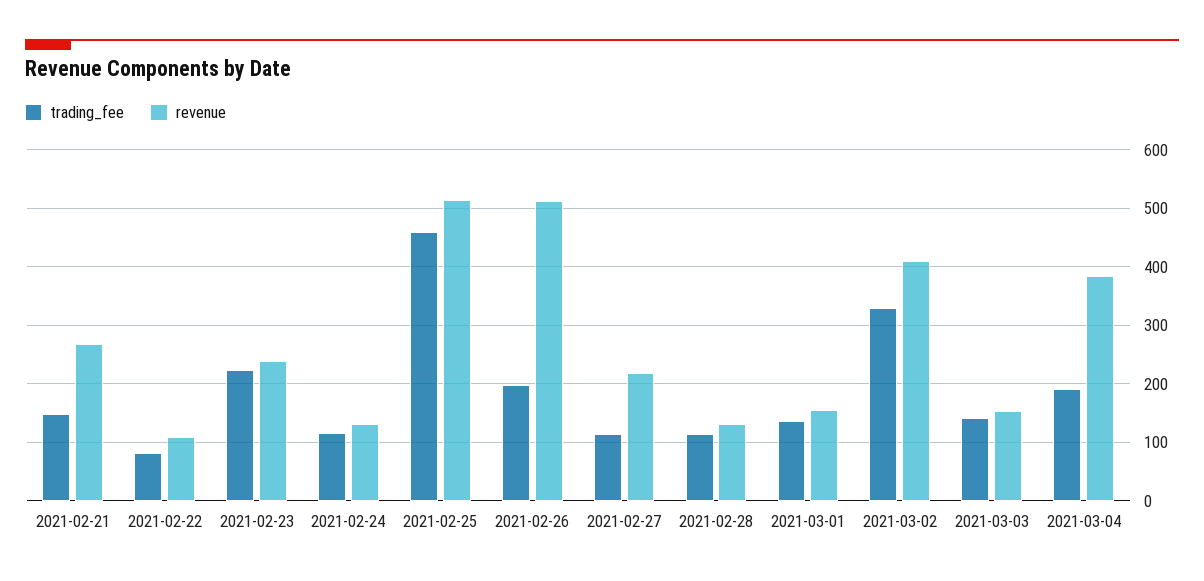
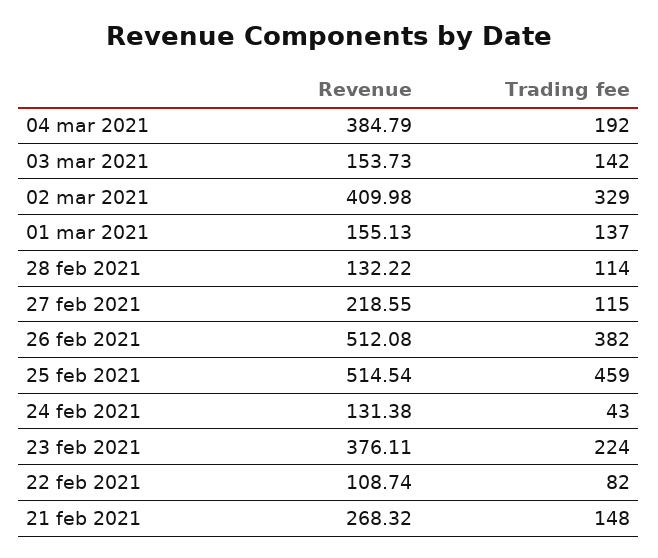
revenue, 2021-02-23: 240 -> 376.11
trading_fee, 2021-02-24: 120 -> 43
trading_fee, 2021-02-26: 200 -> 382

